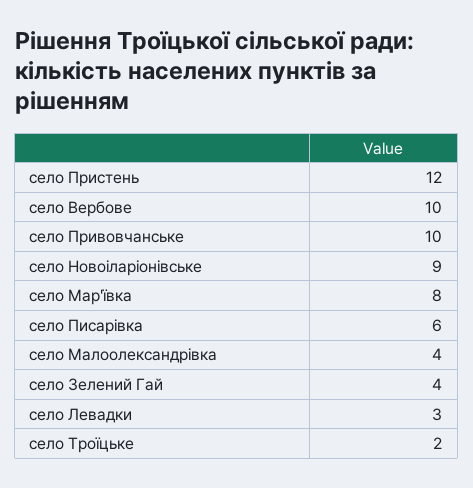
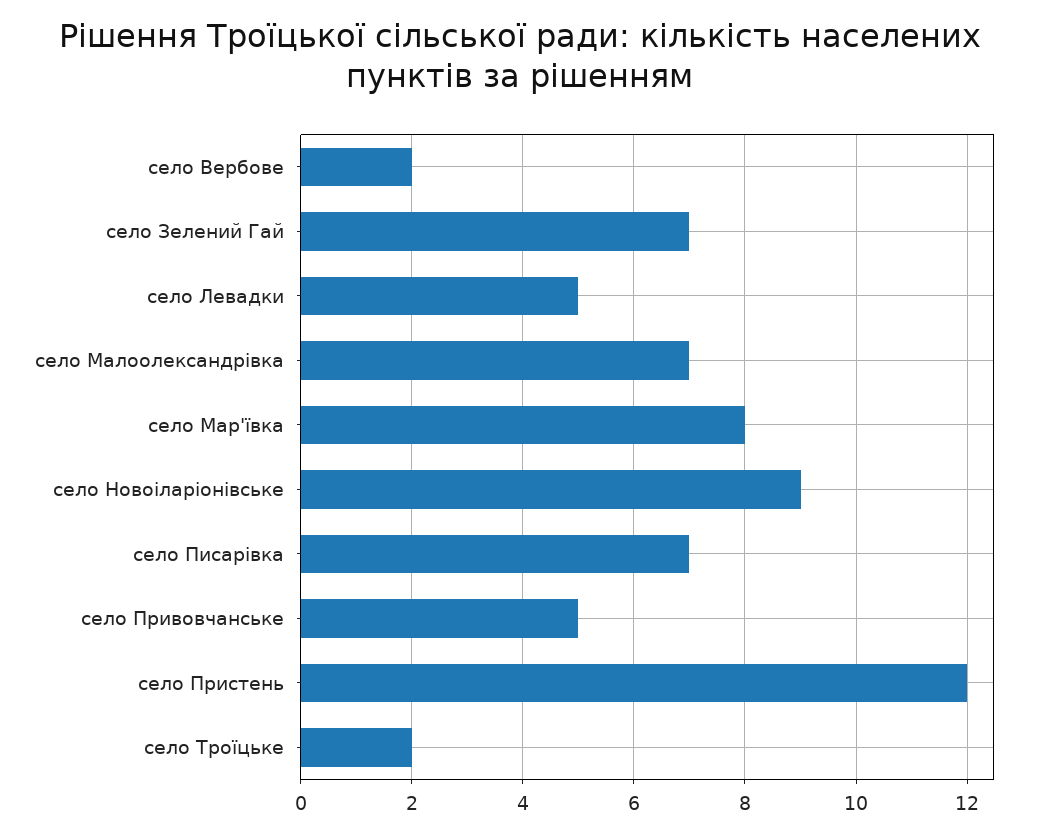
село Вербове: 10 -> 2
село Привовчанське: 10 -> 5
село Писарівка: 6 -> 7
село Малоолександрівка: 4 -> 7
село Зелений Гай: 4 -> 7
село Левадки: 3 -> 5

